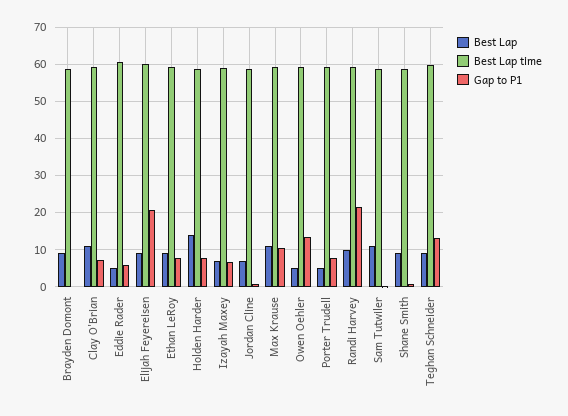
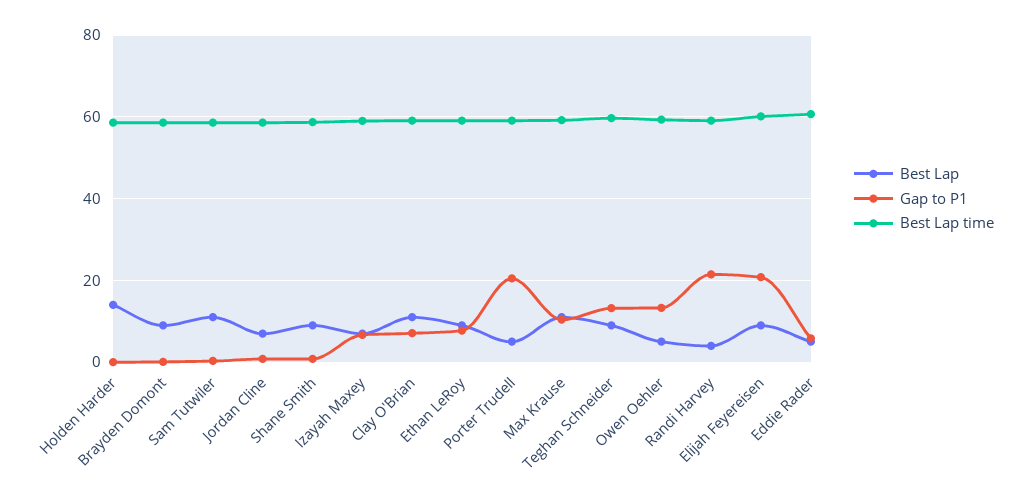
Gap to P1, Holden Harder: 8 -> 0
Gap to P1, Porter Trudell: 8 -> 20
Best Lap, Randi Harvey: 10 -> 4

